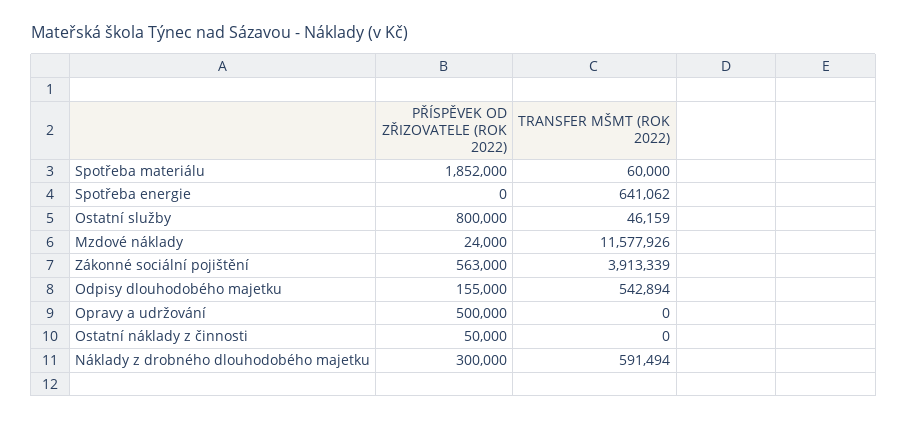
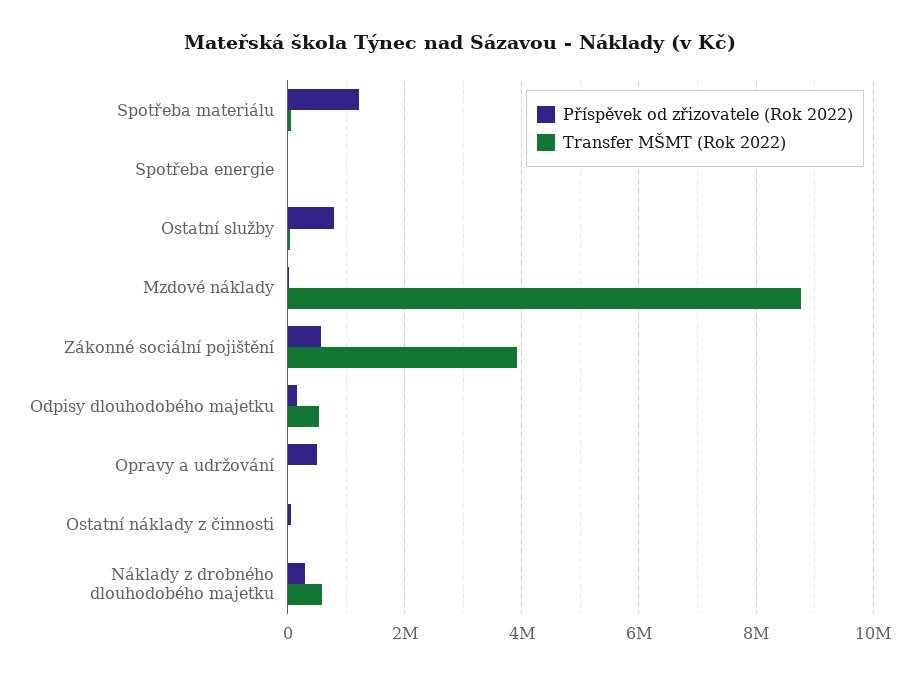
PŘÍSPĚVEK OD ZŘIZOVATELE (ROK 2022), Spotřeba materiálu: 1852000 -> 1200000
TRANSFER MŠMT (ROK 2022), Spotřeba energie: 641062 -> 0
TRANSFER MŠMT (ROK 2022), Mzdové náklady: 11577926 -> 8800000

